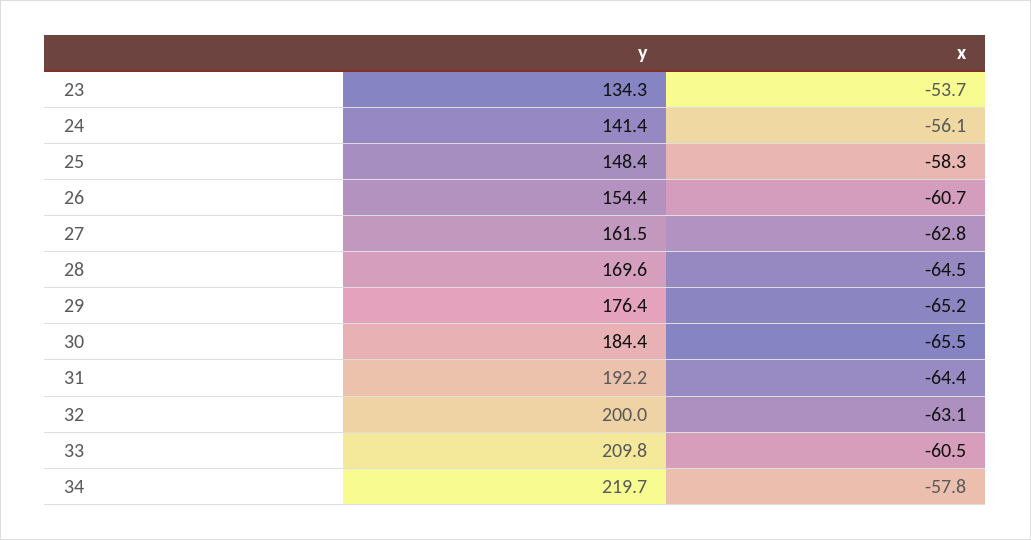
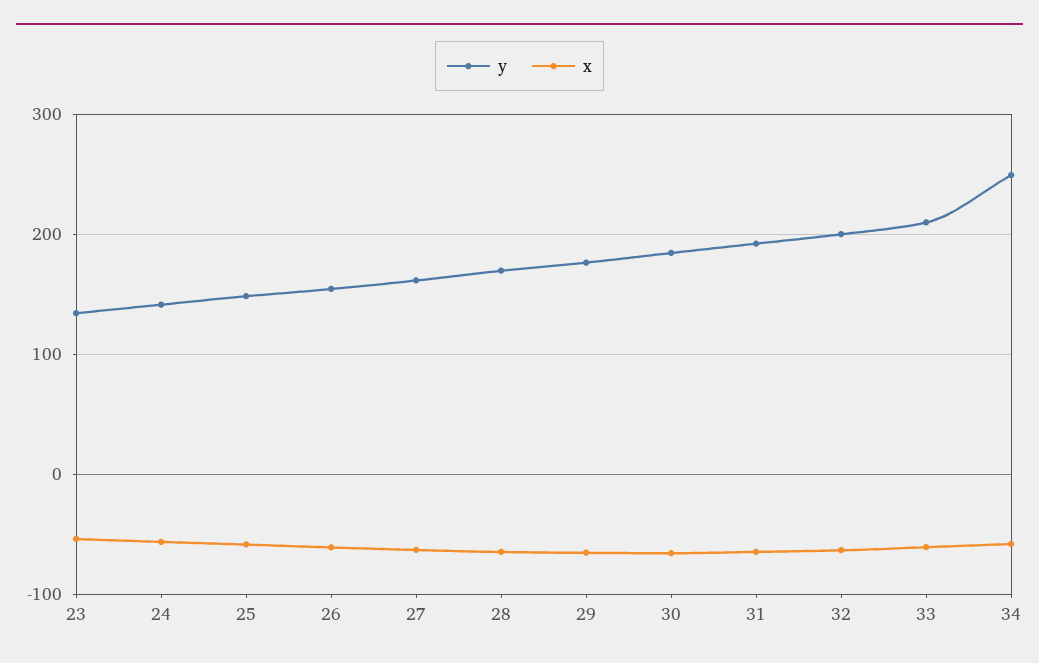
y, 34: 219.7 -> 250

